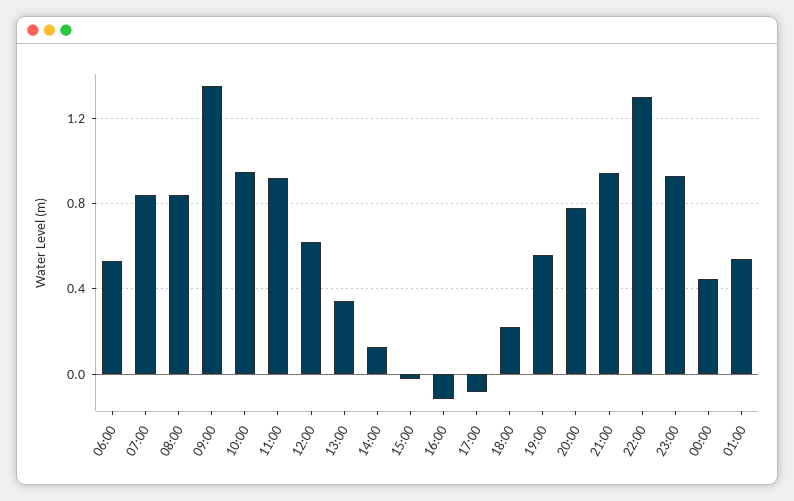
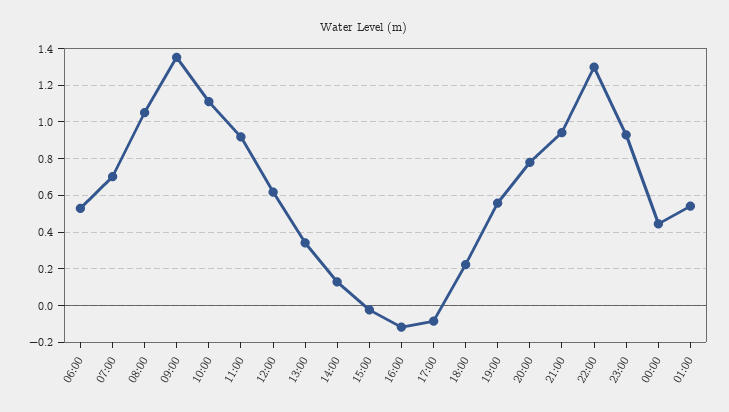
07:00: 0.85 -> 0.7
08:00: 0.85 -> 1.05
10:00: 0.95 -> 1.1

